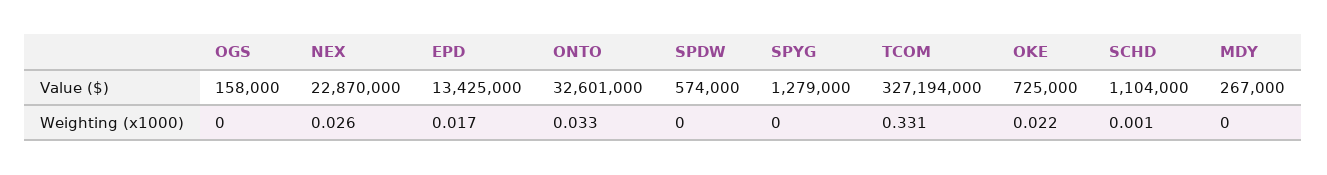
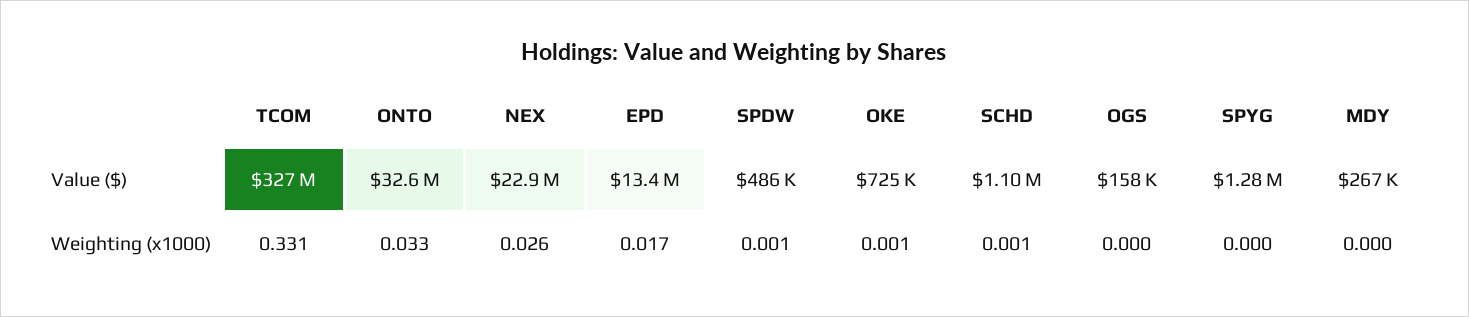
SPDW, Value ($): 574000 -> 486000
SPDW, Weighting (x1000): 0 -> 0.001
OKE, Weighting (x1000): 0.022 -> 0.001

